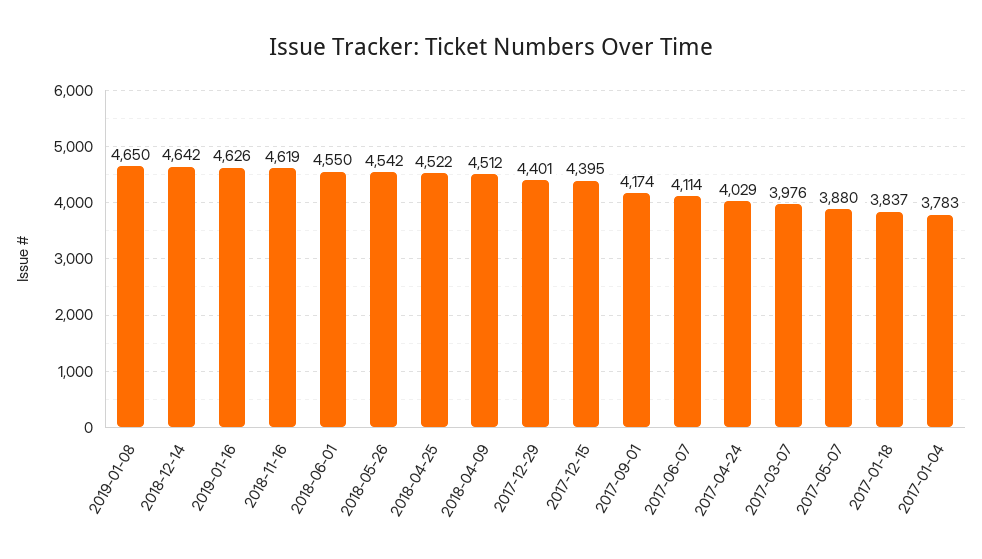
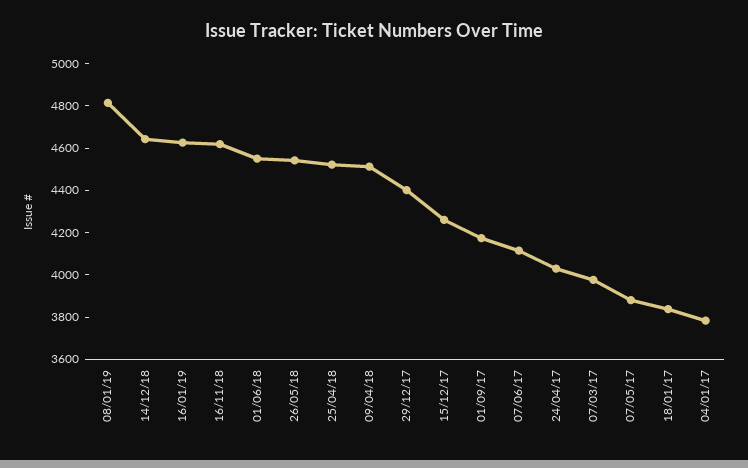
2019-01-08: 4650 -> 4800
2017-12-15: 4395 -> 4250

